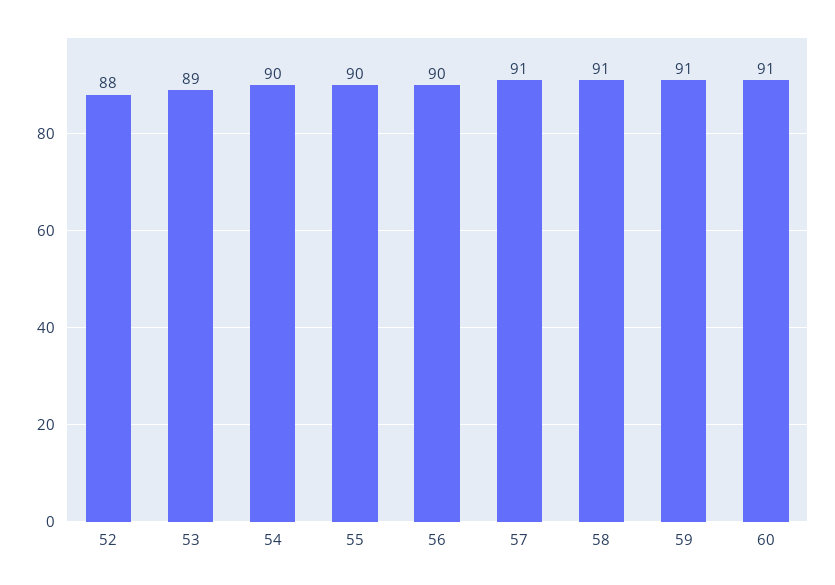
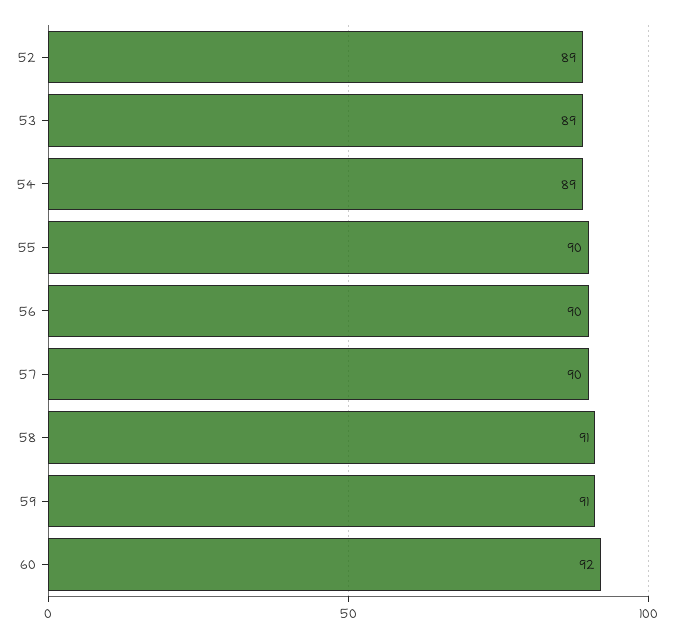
52: 88 -> 89
54: 90 -> 89
57: 91 -> 90
60: 91 -> 92

